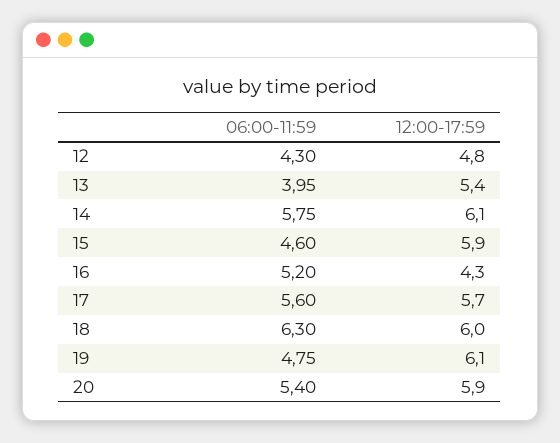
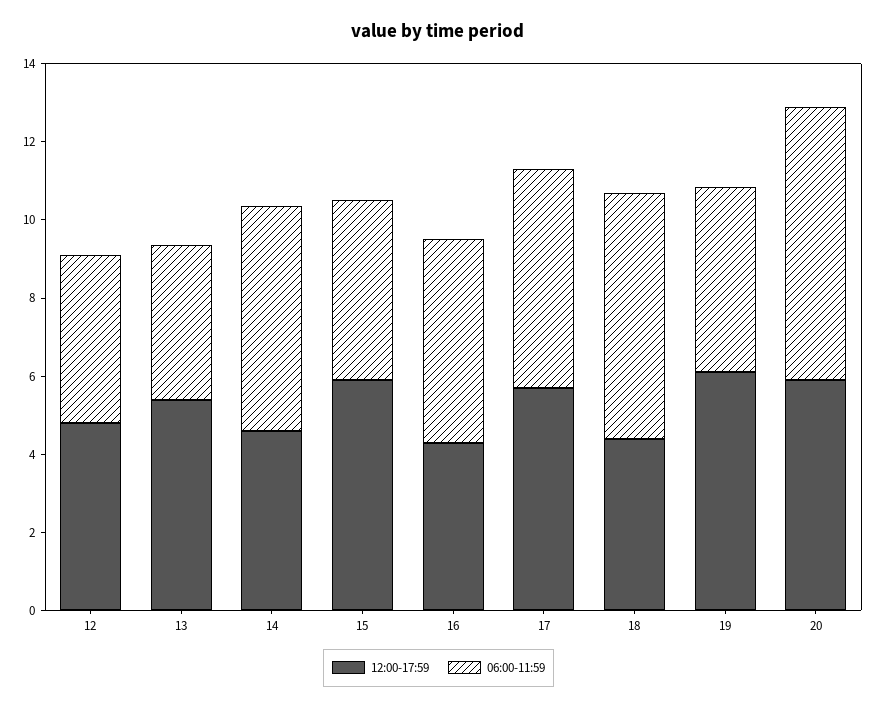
12:00-17:59, 14: 6.1 -> 4.5
12:00-17:59, 18: 6 -> 4.5
06:00-11:59, 20: 5.4 -> 7

